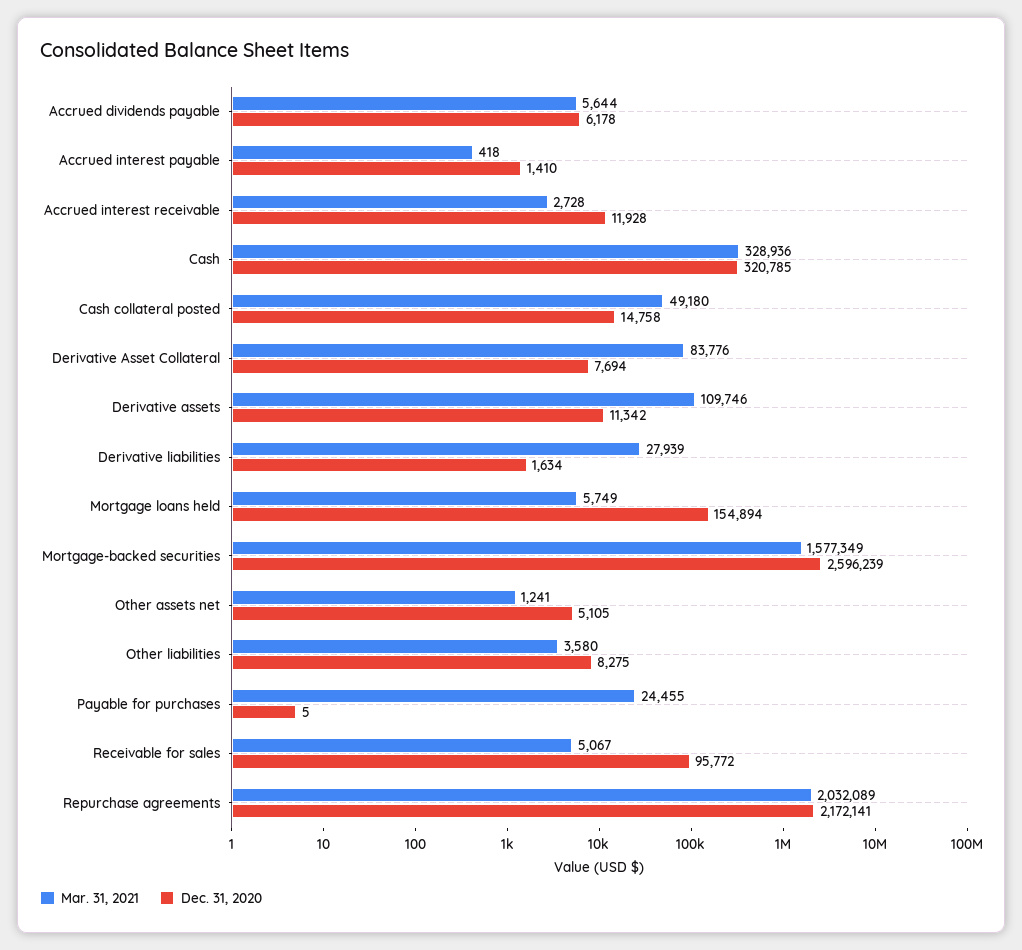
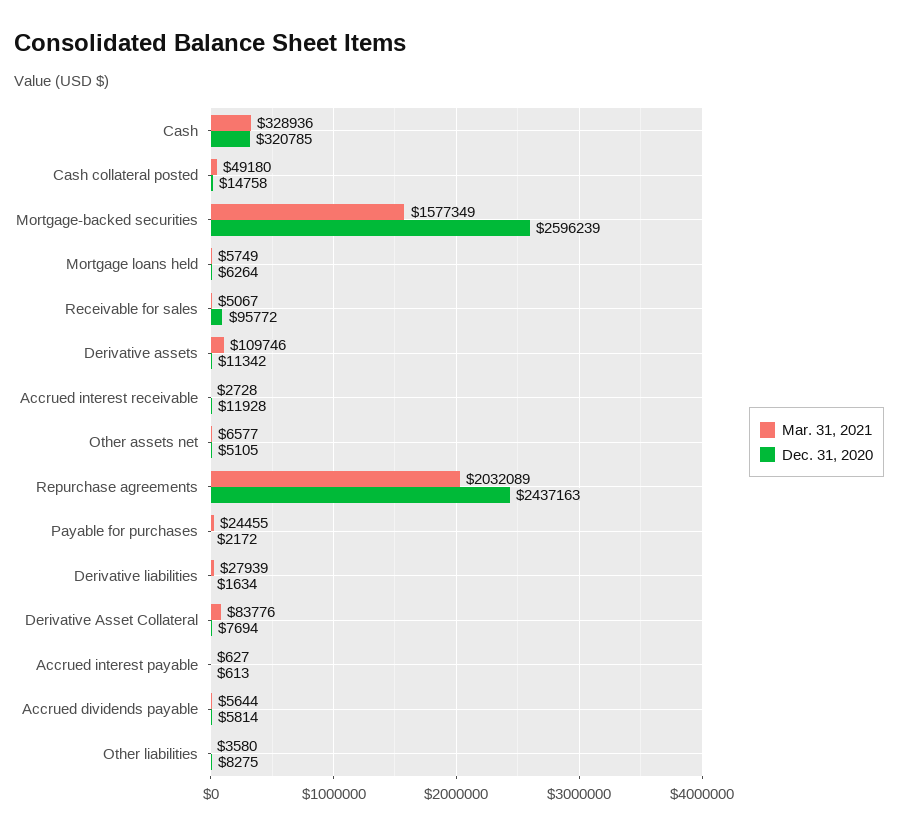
Dec. 31, 2020, Accrued dividends payable: 6178 -> 5814
Mar. 31, 2021, Accrued interest payable: 418 -> 627
Dec. 31, 2020, Accrued interest payable: 1410 -> 613
Dec. 31, 2020, Mortgage loans held: 154894 -> 6264
Mar. 31, 2021, Other assets net: 1241 -> 6577
Dec. 31, 2020, Payable for purchases: 5 -> 2172
Dec. 31, 2020, Repurchase agreements: 2172141 -> 2437163

